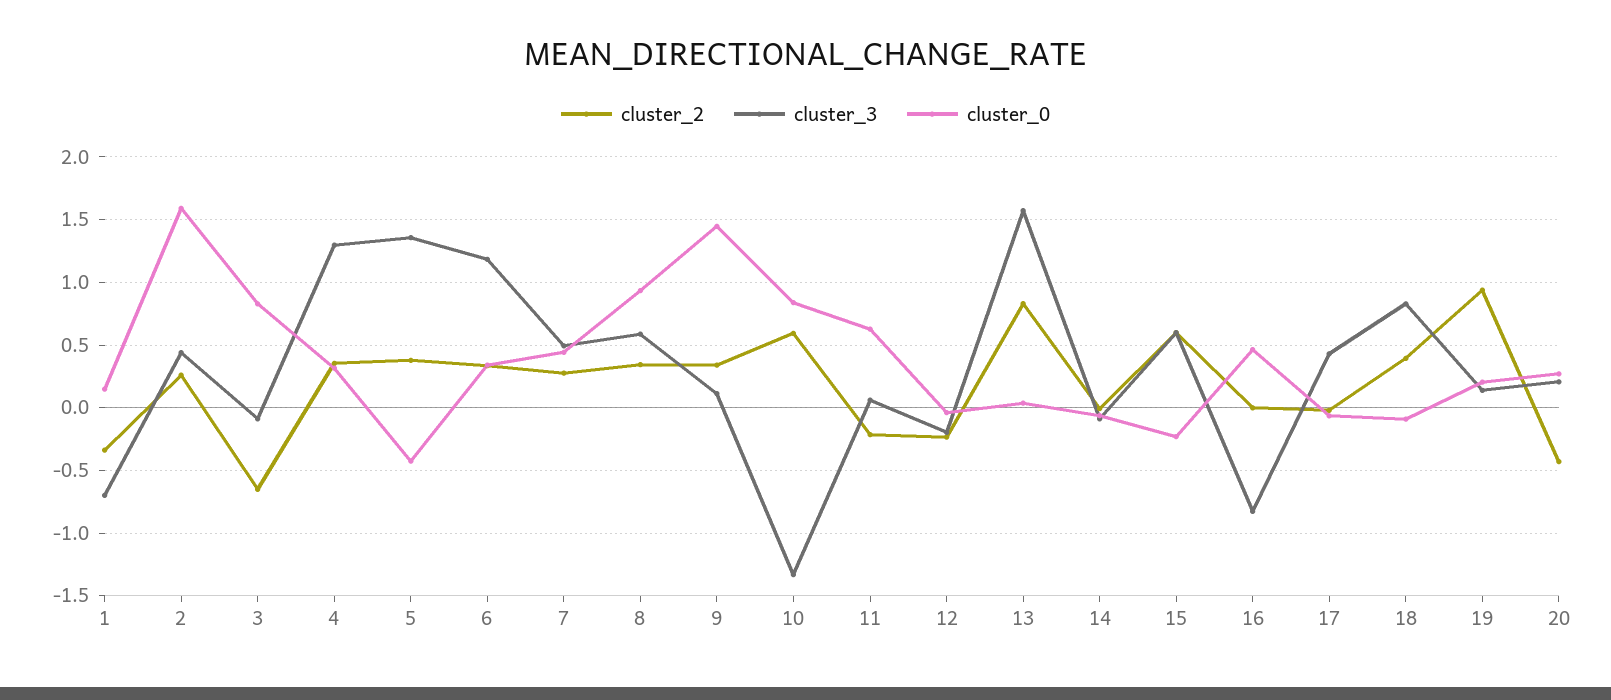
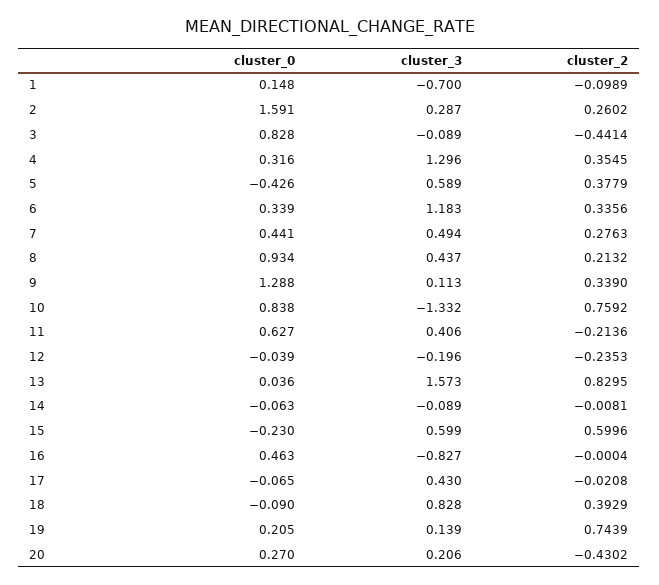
cluster_2, 1: -0.35 -> -0.0989
cluster_3, 2: 0.45 -> 0.287
cluster_2, 3: -0.65 -> -0.4414
cluster_3, 5: 1.35 -> 0.589
cluster_2, 8: 0.35 -> 0.2132
cluster_3, 8: 0.6 -> 0.437
cluster_0, 9: 1.45 -> 1.288
cluster_2, 10: 0.6 -> 0.7592
cluster_3, 11: 0.05 -> 0.406
cluster_2, 19: 0.95 -> 0.7439

